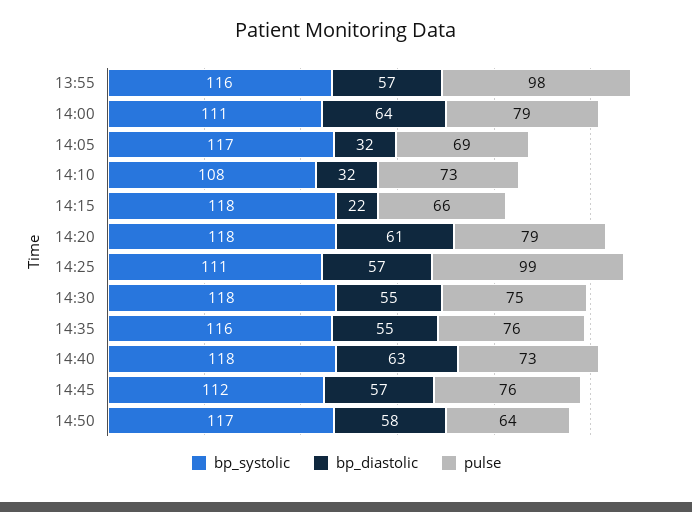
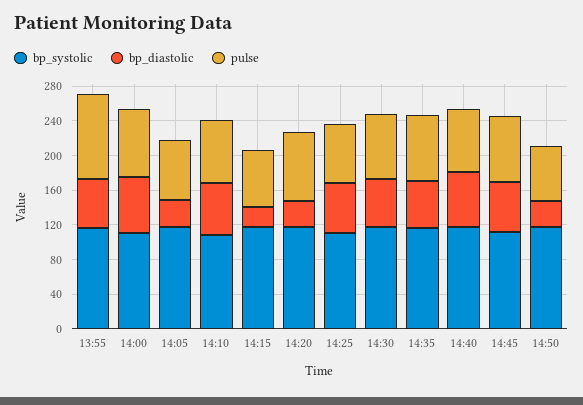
bp_diastolic, 14:10: 32 -> 60
bp_diastolic, 14:20: 61 -> 30
pulse, 14:25: 99 -> 70
bp_diastolic, 14:50: 58 -> 30

